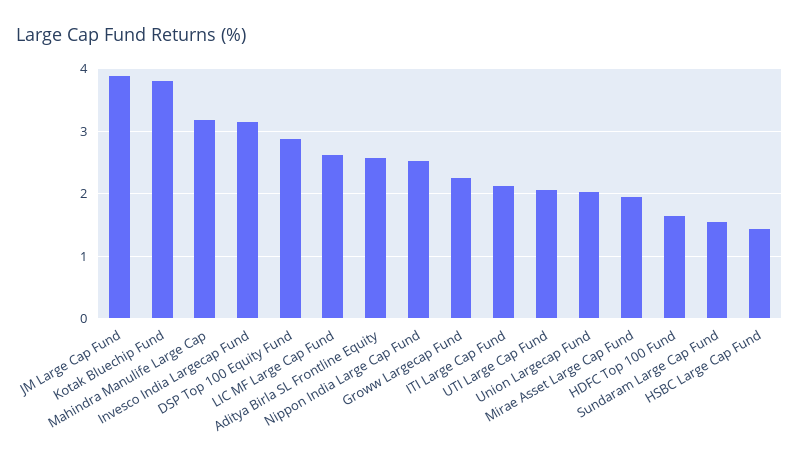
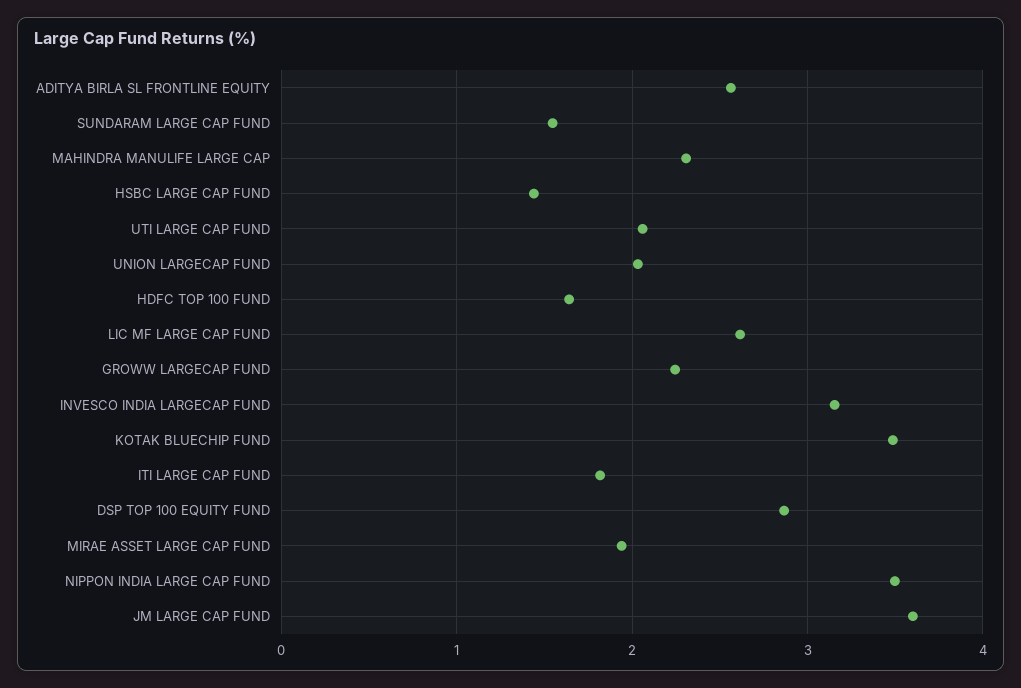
JM Large Cap Fund: 3.9 -> 3.6
Kotak Bluechip Fund: 3.8 -> 3.5
Mahindra Manulife Large Cap: 3.2 -> 2.3
Nippon India Large Cap Fund: 2.5 -> 3.5
ITI Large Cap Fund: 2.1 -> 1.8

